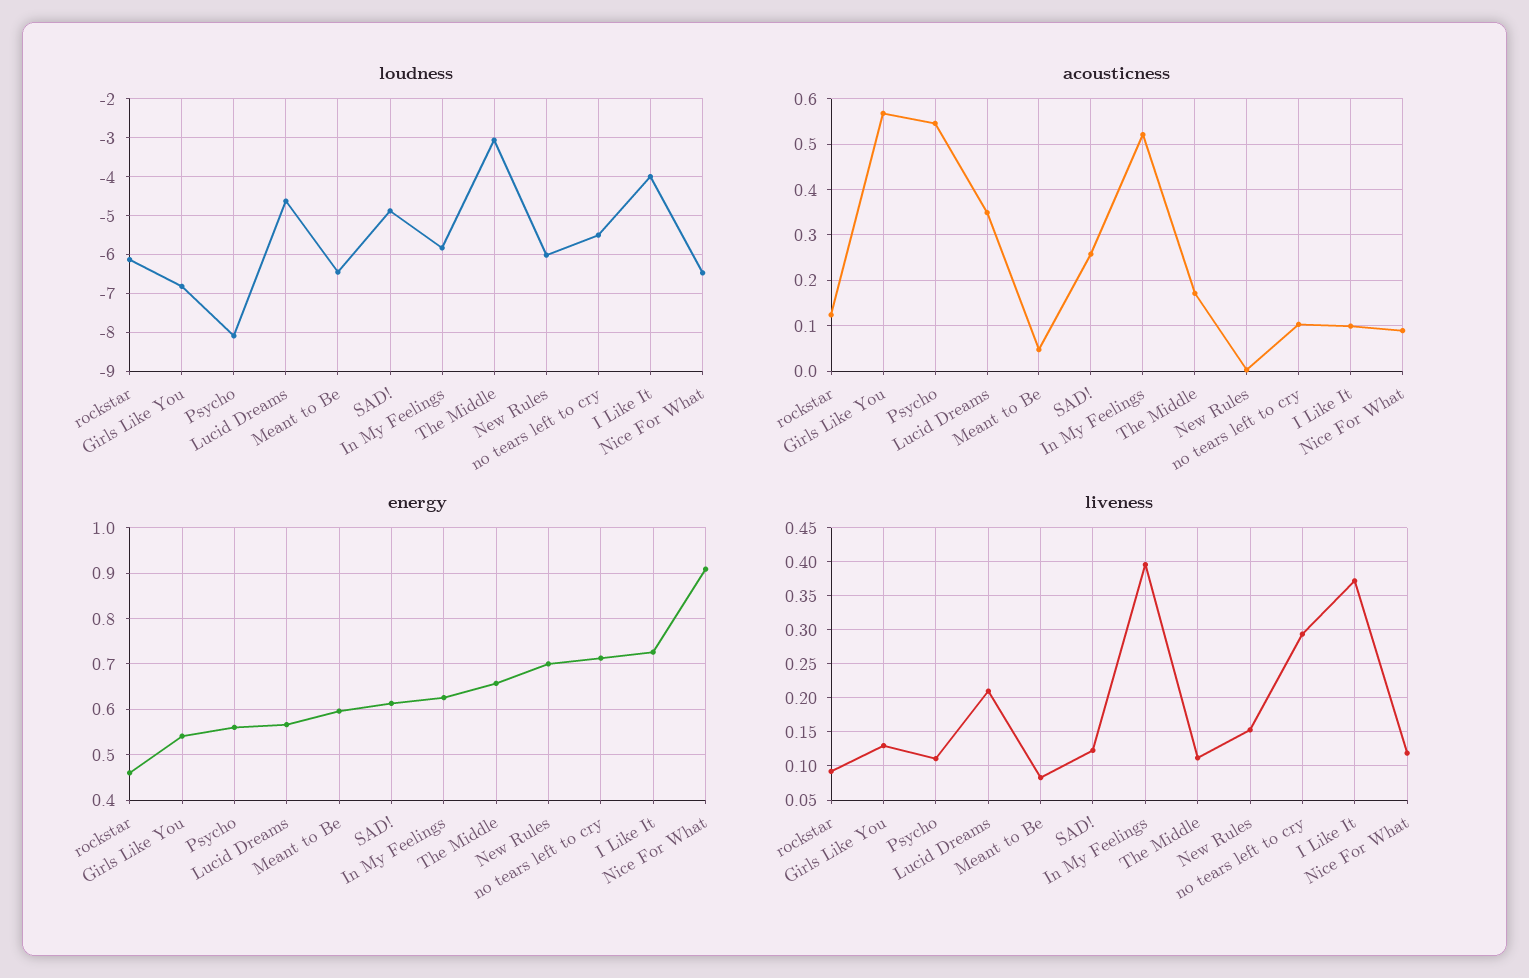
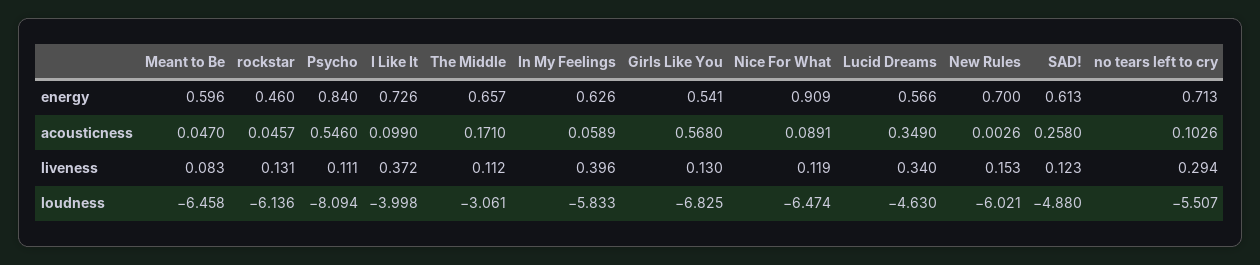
acousticness, rockstar: 0.12 -> 0.0457
acousticness, In My Feelings: 0.52 -> 0.0589
energy, Psycho: 0.56 -> 0.84
liveness, rockstar: 0.09 -> 0.131
liveness, Lucid Dreams: 0.21 -> 0.34

